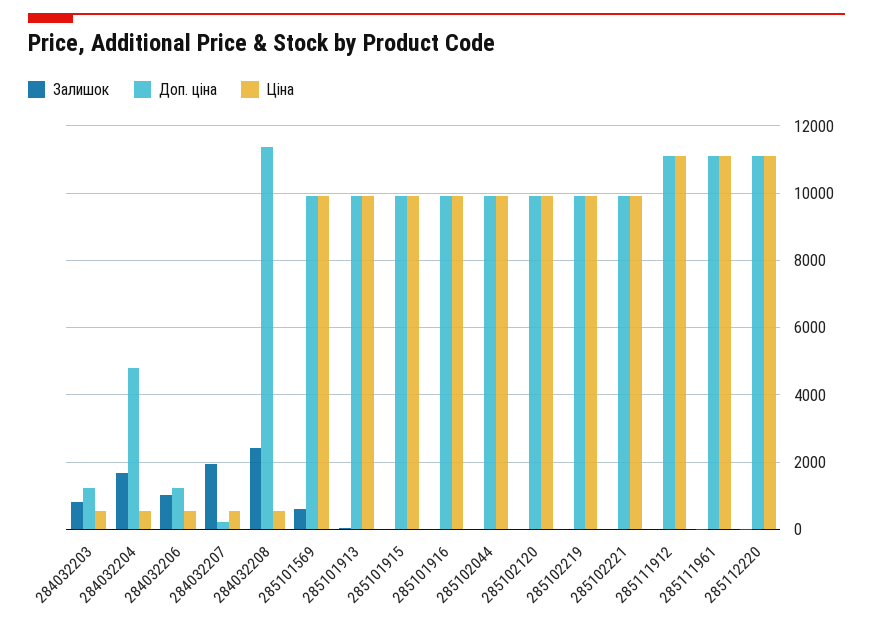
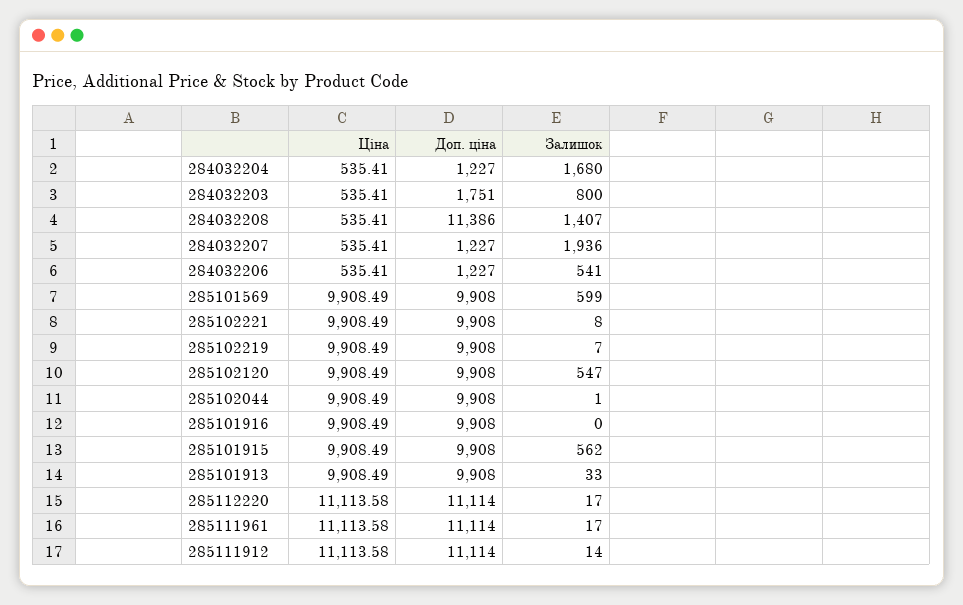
Доп. ціна, 284032203: 1200 -> 1751
Доп. ціна, 284032204: 4800 -> 1227
Залишок, 284032206: 1000 -> 541
Доп. ціна, 284032207: 200 -> 1227
Залишок, 284032208: 2400 -> 1407
Залишок, 285101915: 0 -> 562
Залишок, 285102120: 0 -> 547

